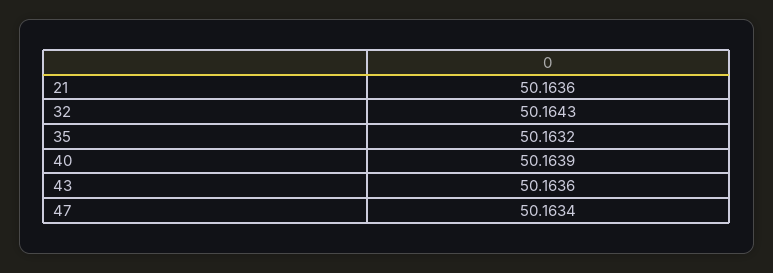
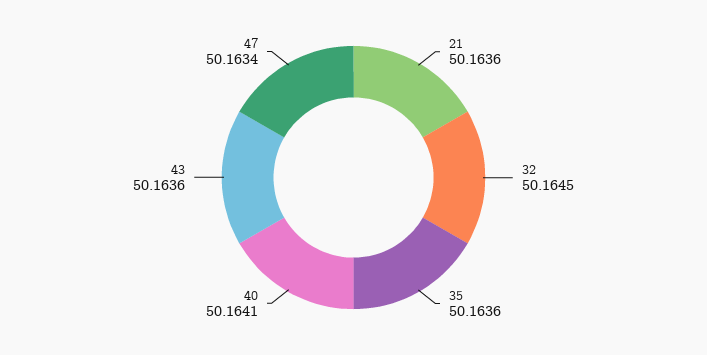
32: 50.1643 -> 50.1645
35: 50.1632 -> 50.1636
40: 50.1639 -> 50.1641

